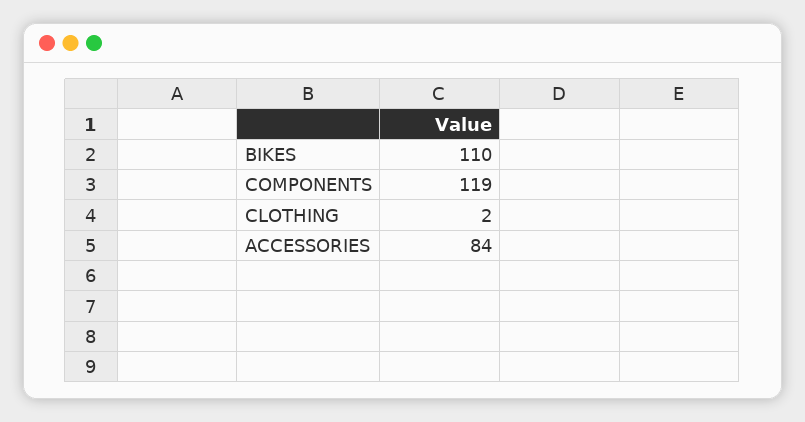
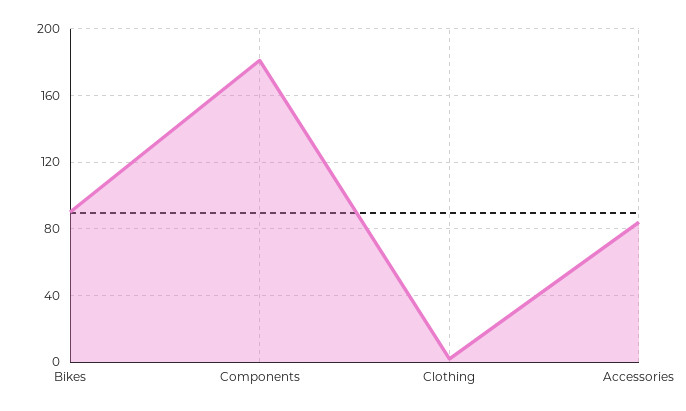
BIKES: 110 -> 90
COMPONENTS: 119 -> 180

